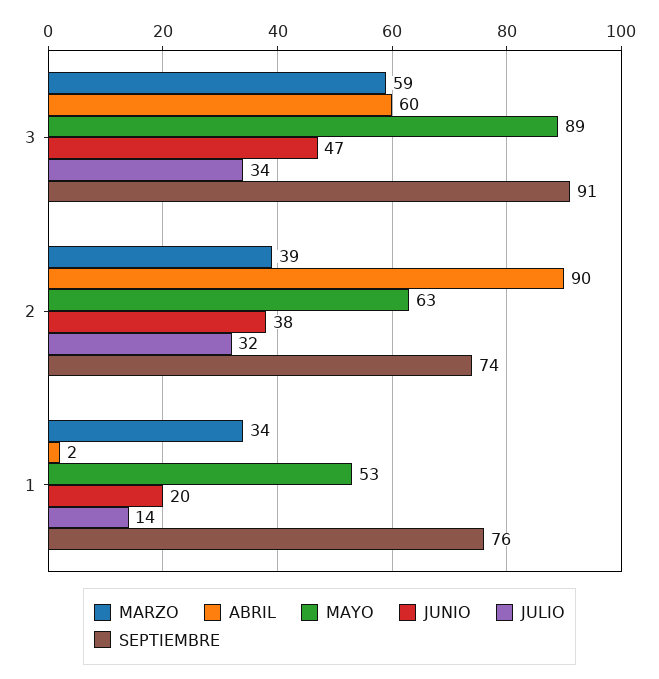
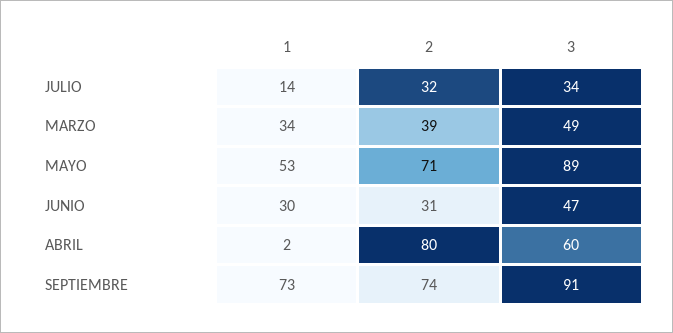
MARZO, 3: 59 -> 49
ABRIL, 2: 90 -> 80
MAYO, 2: 63 -> 71
JUNIO, 2: 38 -> 31
JUNIO, 1: 20 -> 30
SEPTIEMBRE, 1: 76 -> 73

